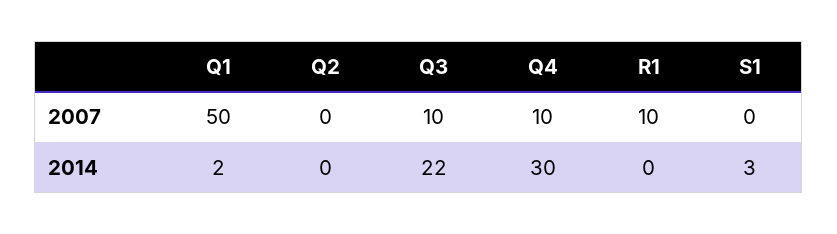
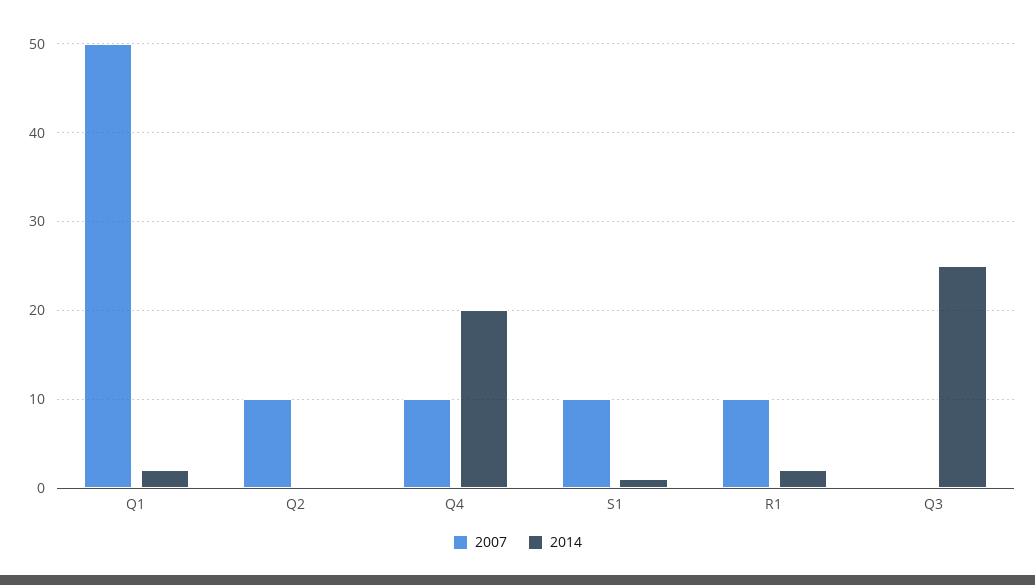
2007, Q2: 0 -> 10
2007, Q3: 10 -> 0
2007, S1: 0 -> 10
2014, Q3: 22 -> 25
2014, Q4: 30 -> 20
2014, R1: 0 -> 2
2014, S1: 3 -> 1

